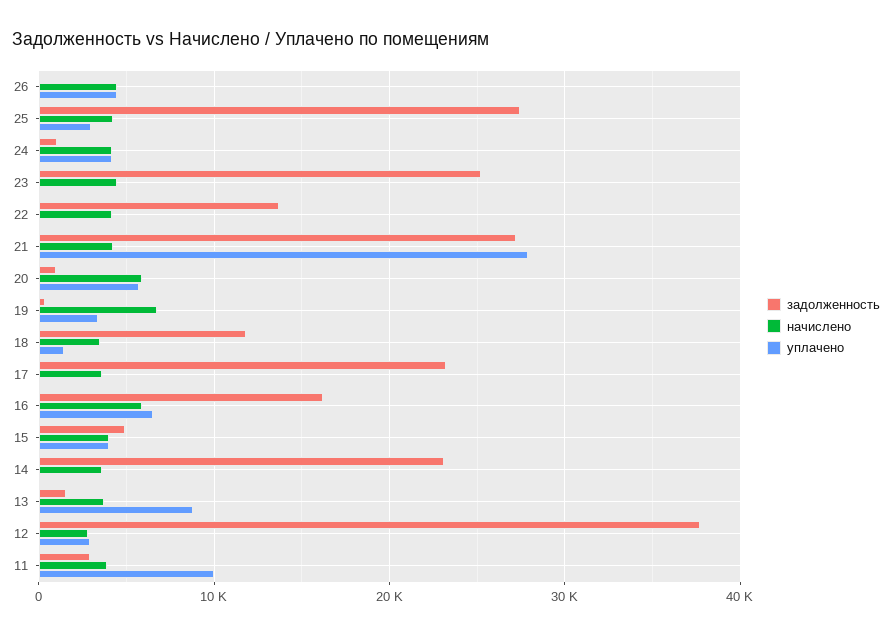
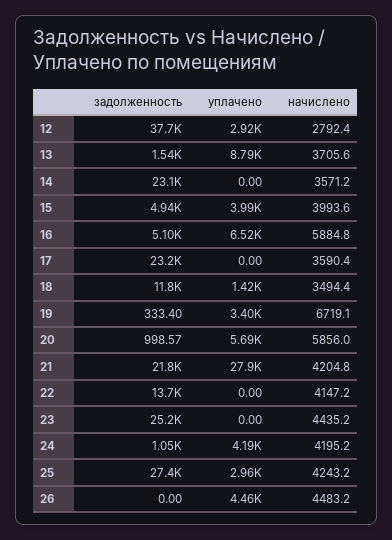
задолженность, 21: 27000 -> 21800
задолженность, 16: 16000 -> 5100
задолженность, 11: 3000 -> none
начислено, 11: 4000 -> none
уплачено, 11: 10000 -> none

